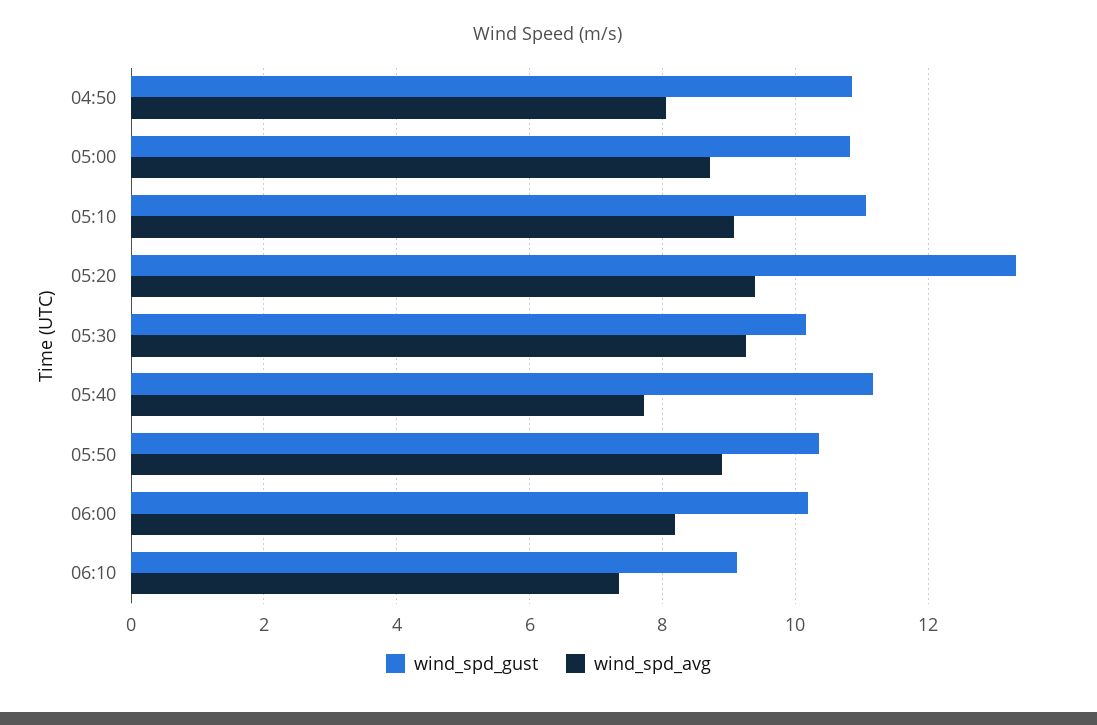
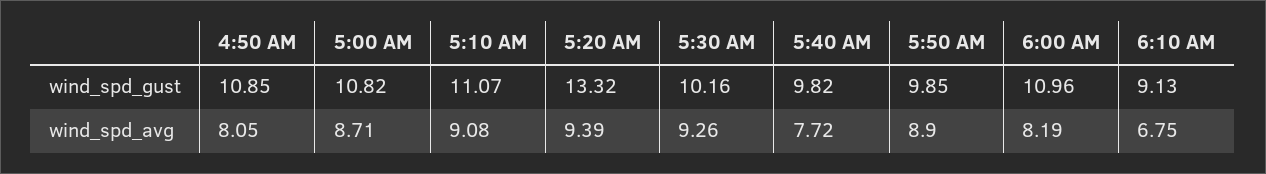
wind_spd_gust, 05:40: 11.2 -> 9.82
wind_spd_gust, 05:50: 10.4 -> 9.85
wind_spd_gust, 06:00: 10.2 -> 10.96
wind_spd_avg, 06:10: 7.4 -> 6.75

